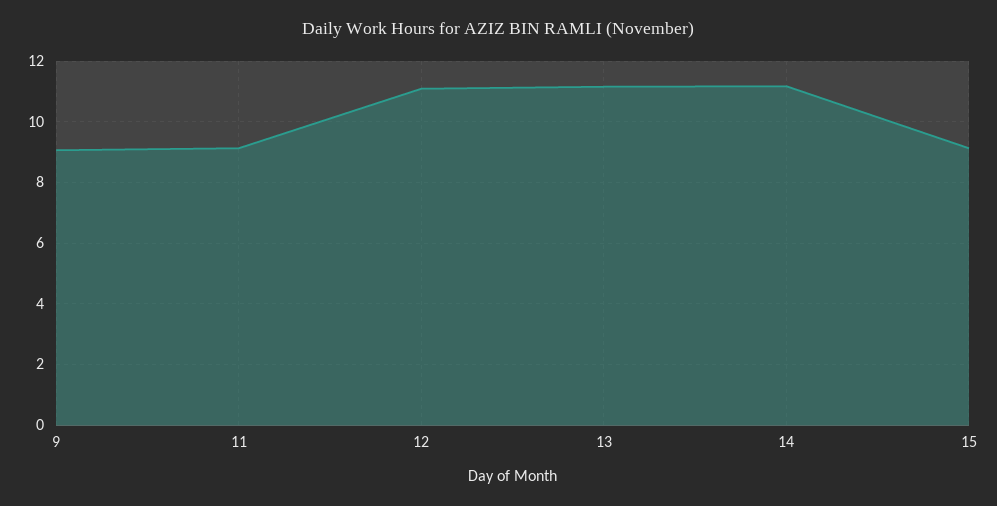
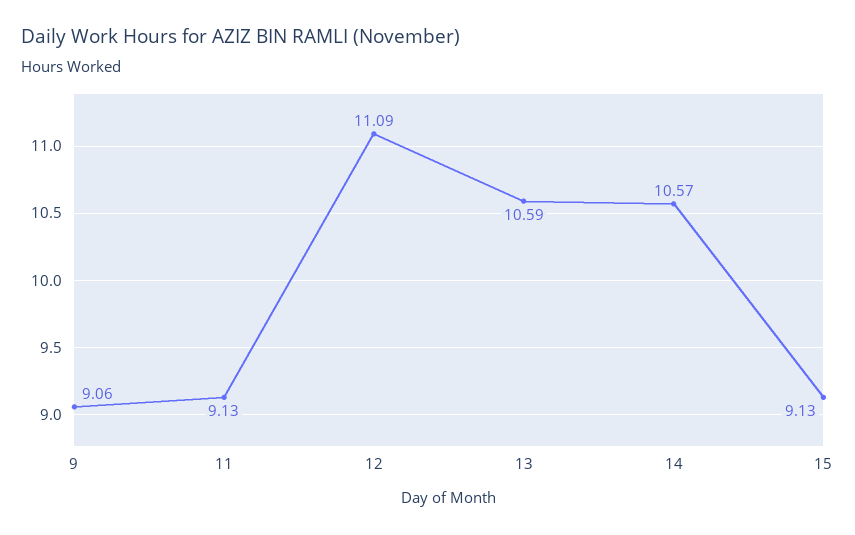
13: 11.2 -> 10.59
14: 11.2 -> 10.57

